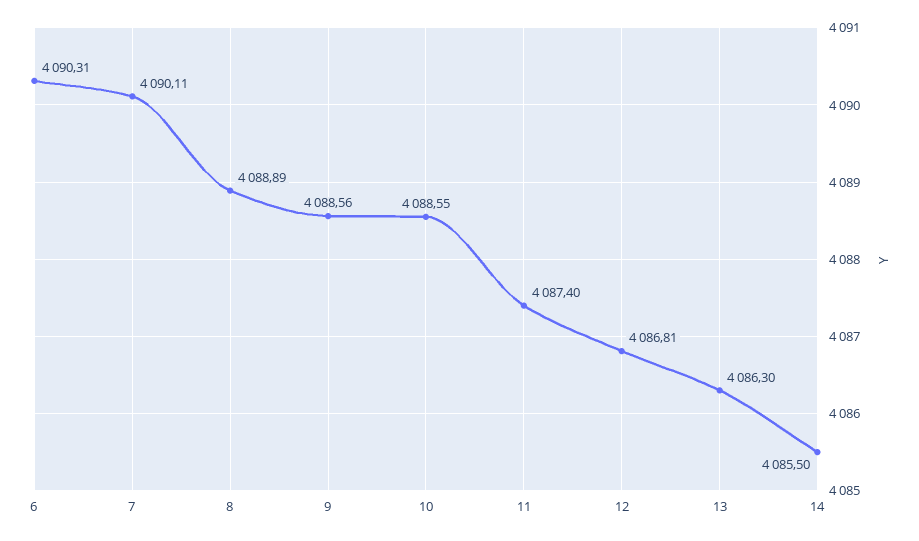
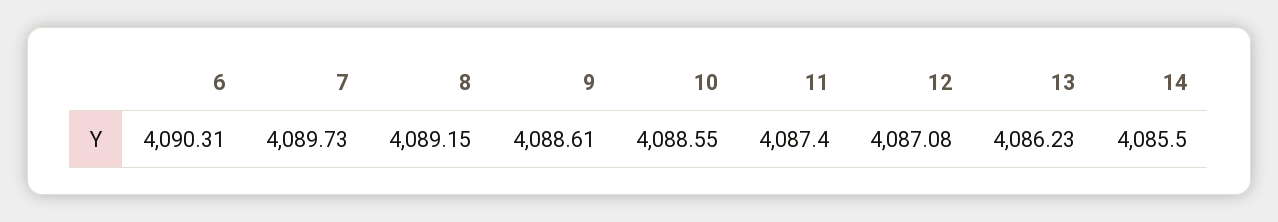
7: 4090.11 -> 4089.73
8: 4088.89 -> 4089.15
9: 4088.56 -> 4088.61
12: 4086.81 -> 4087.08
13: 4086.3 -> 4086.23

